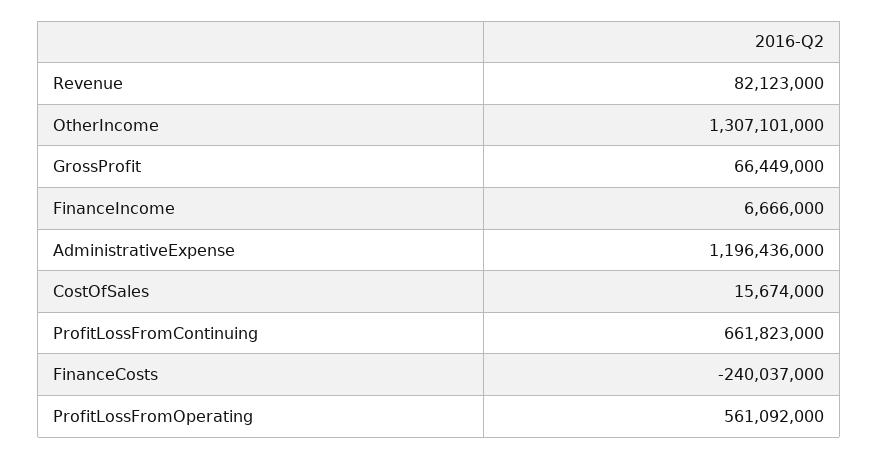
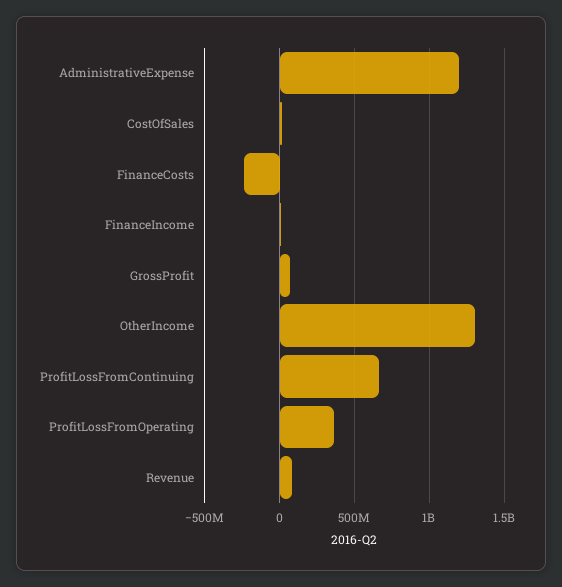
ProfitLossFromOperating: 561092000 -> 350000000

